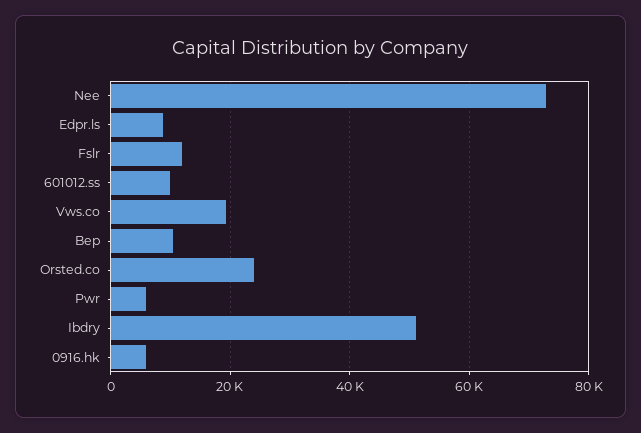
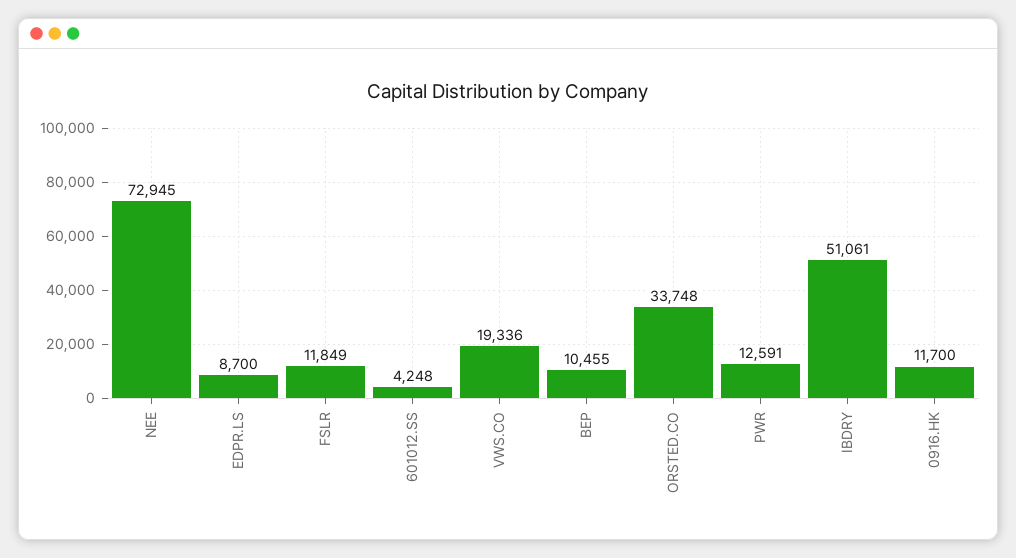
601012.ss: 10000 -> 4248
Orsted.co: 24000 -> 33748
Pwr: 6000 -> 12591
0916.hk: 6000 -> 11700

